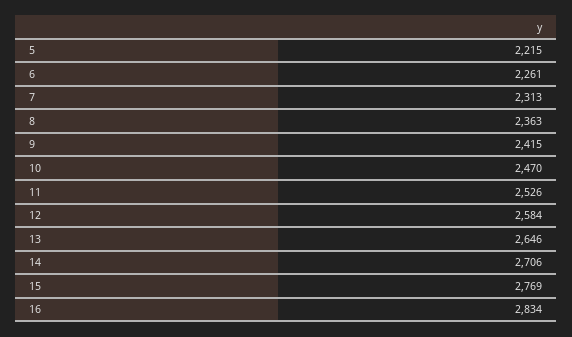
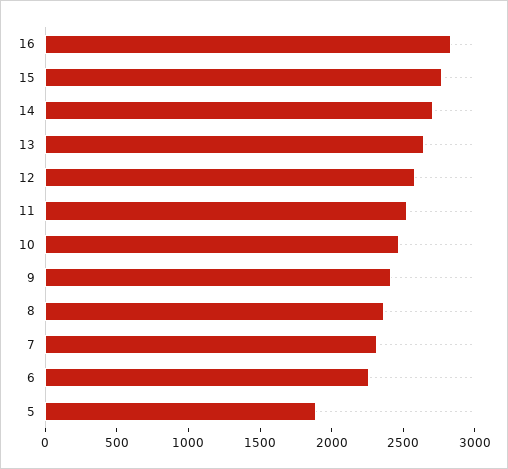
5: 2215 -> 1900

